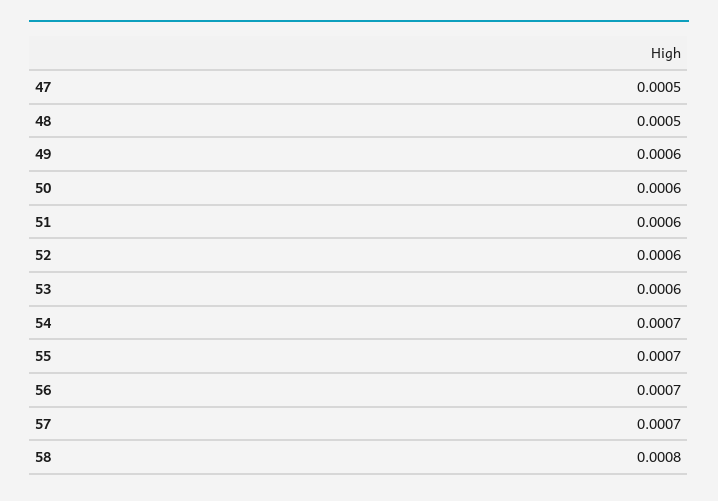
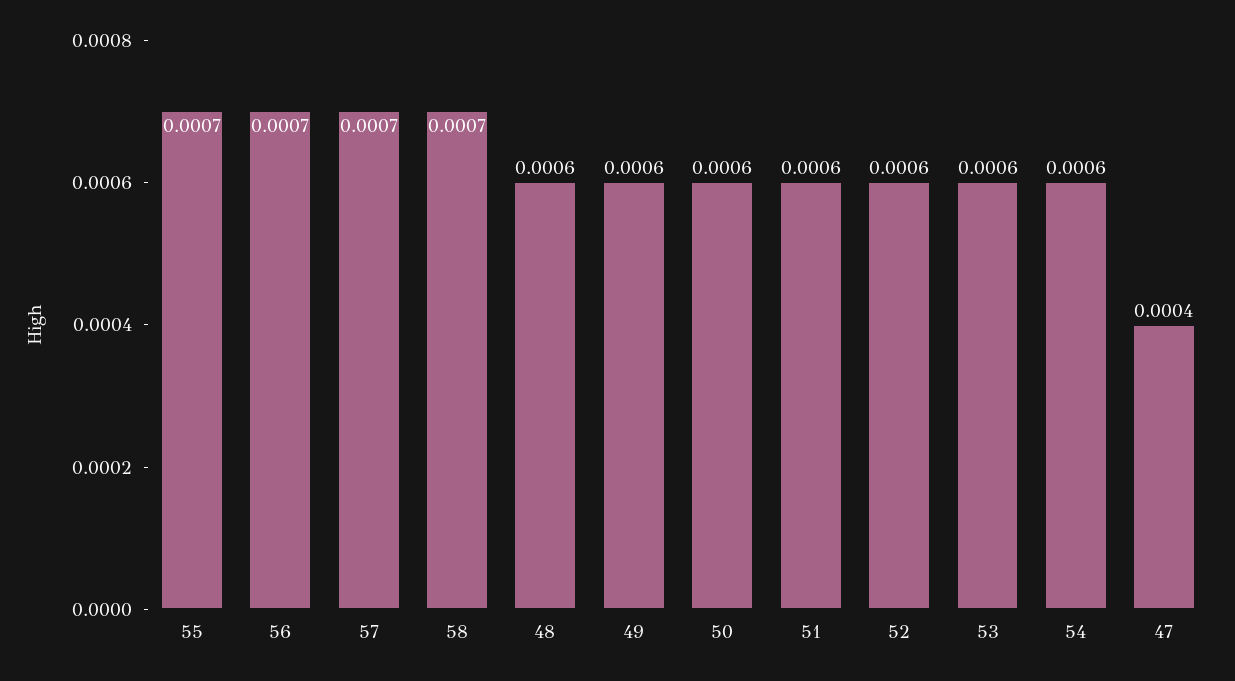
47: 0.0005 -> 0.0004
48: 0.0005 -> 0.0006
54: 0.0007 -> 0.0006
58: 0.0008 -> 0.0007

